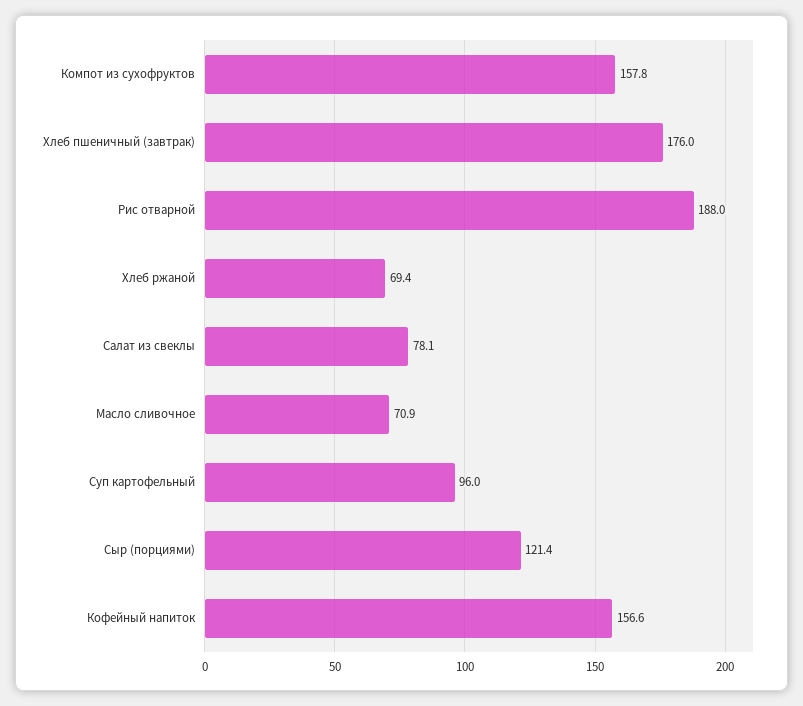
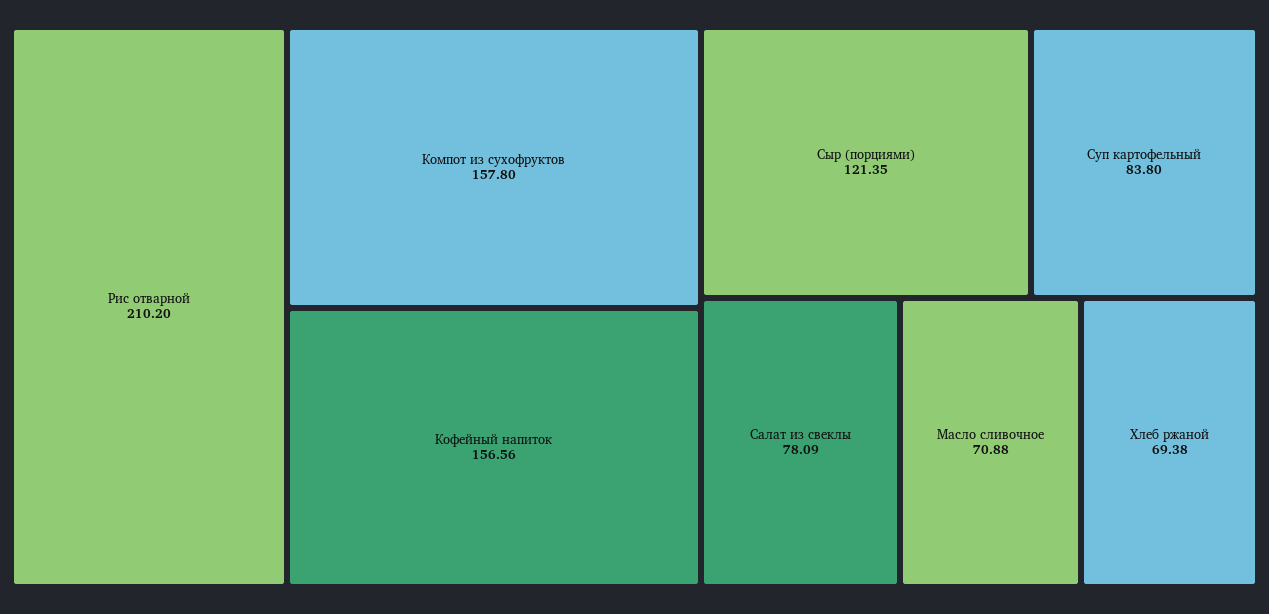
Хлеб пшеничный (завтрак): 176 -> none
Рис отварной: 188 -> 210.2
Суп картофельный: 96 -> 83.8

